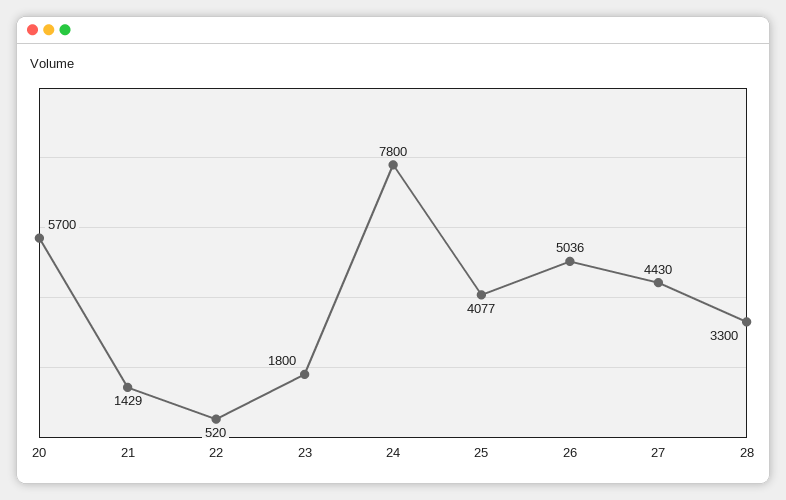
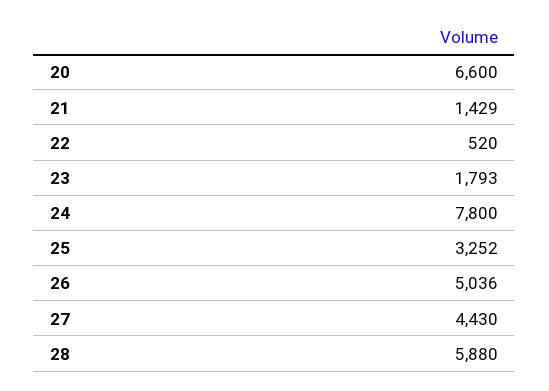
20: 5700 -> 6600
23: 1800 -> 1793
25: 4077 -> 3252
28: 3300 -> 5880

